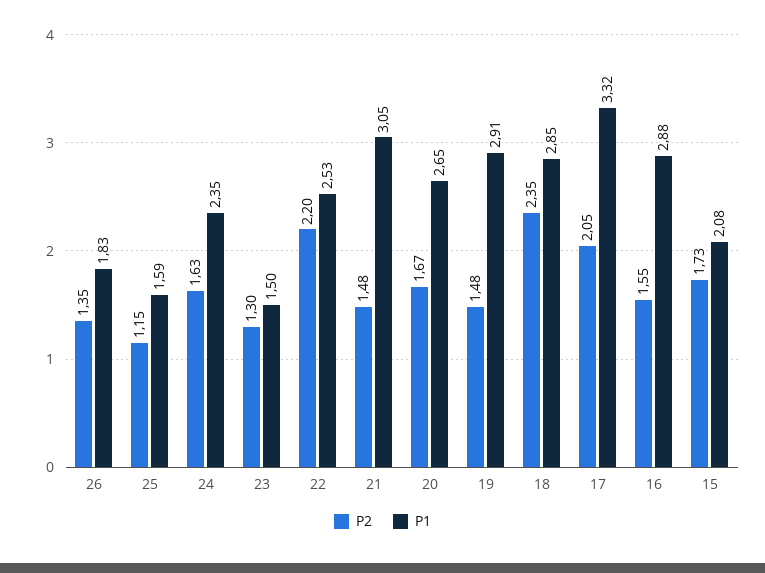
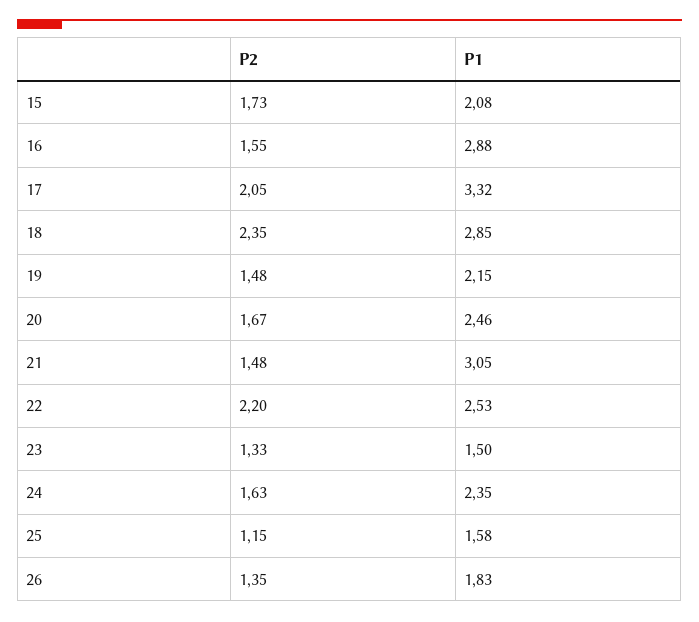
P1, 25: 1.59 -> 1.58
P2, 23: 1.3 -> 1.33
P1, 20: 2.65 -> 2.46
P1, 19: 2.91 -> 2.15

